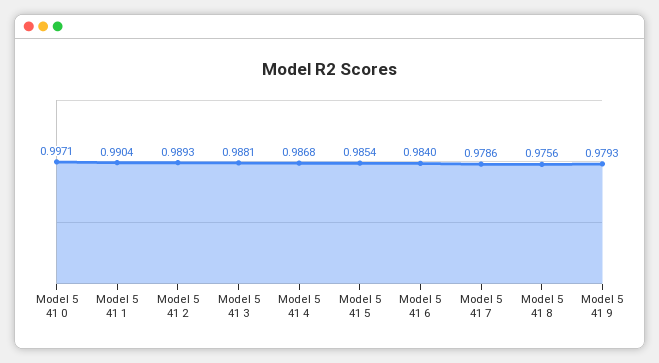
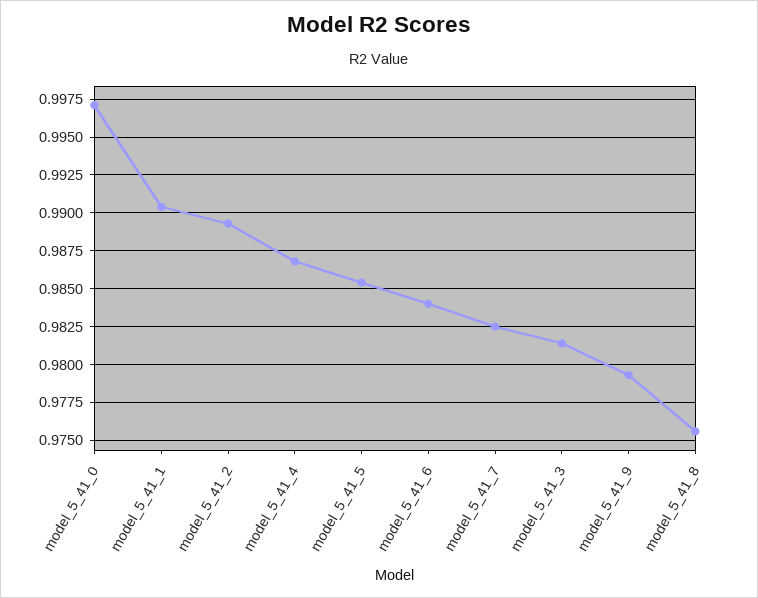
Model 5 41 3: 0.9881 -> 0.9815
Model 5 41 7: 0.9786 -> 0.9825

